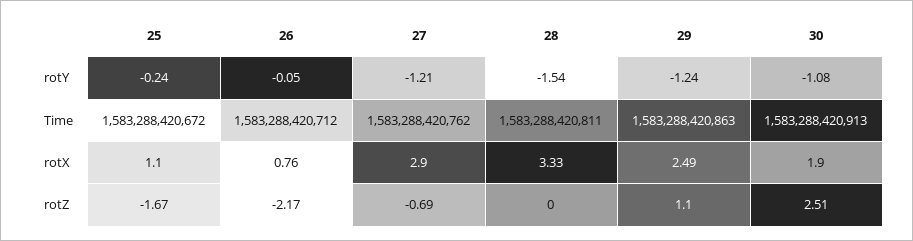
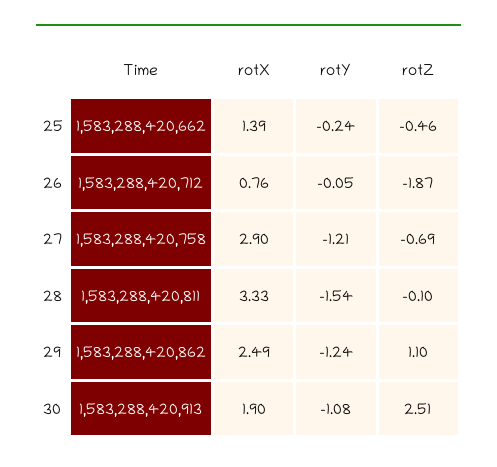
25, Time: 1583288420672 -> 1583288420662
27, Time: 1583288420762 -> 1583288420758
29, Time: 1583288420863 -> 1583288420862
25, rotX: 1.1 -> 1.39
25, rotZ: -1.67 -> -0.46
26, rotZ: -2.17 -> -1.87
28, rotZ: 0 -> -0.1

